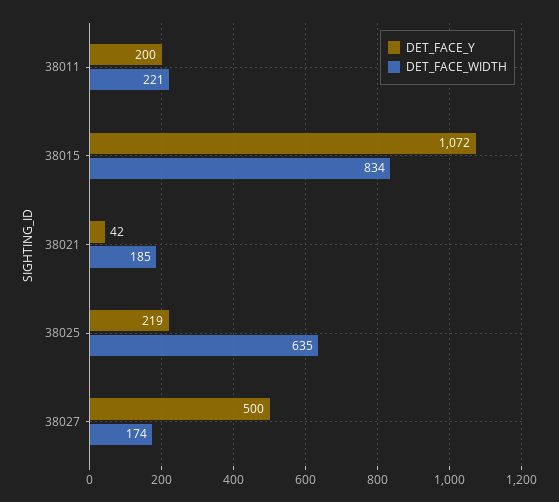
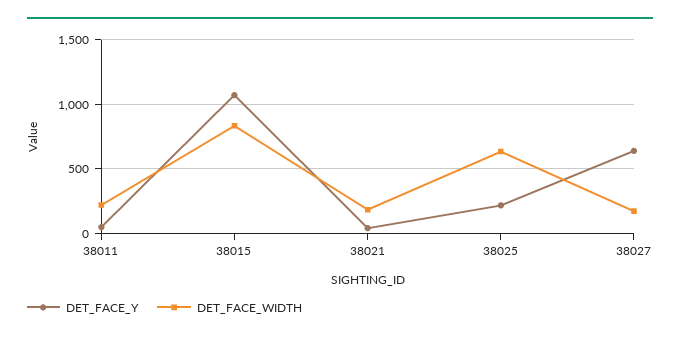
DET_FACE_Y, 38011: 200 -> 50
DET_FACE_Y, 38027: 500 -> 650

